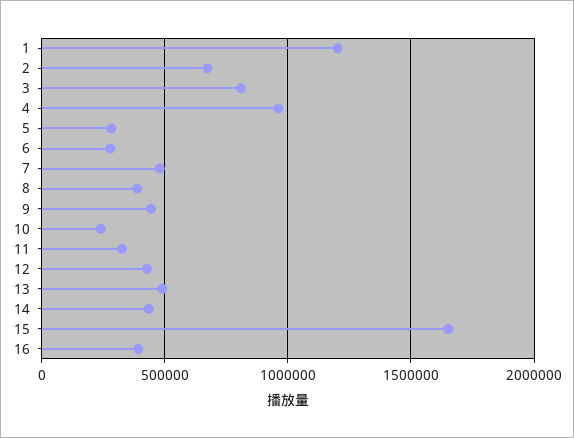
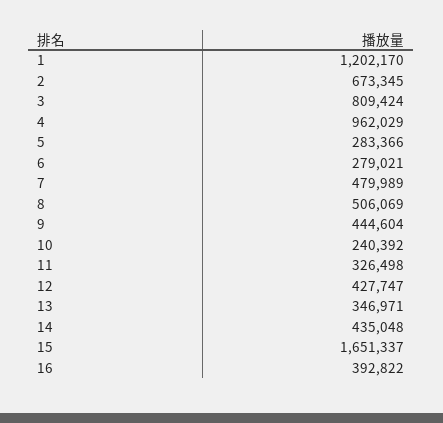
8: 400000 -> 506069
13: 500000 -> 346971

